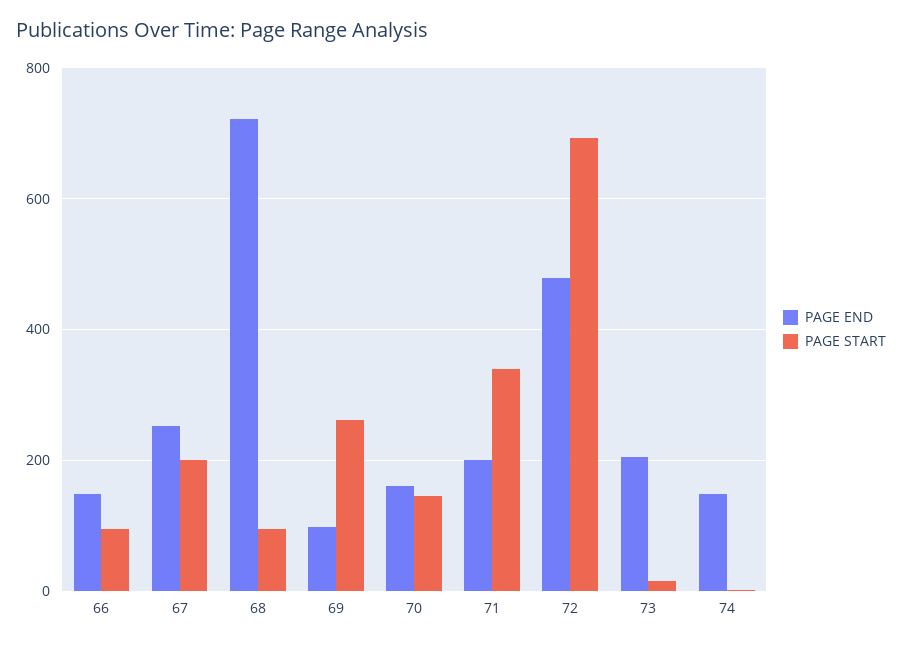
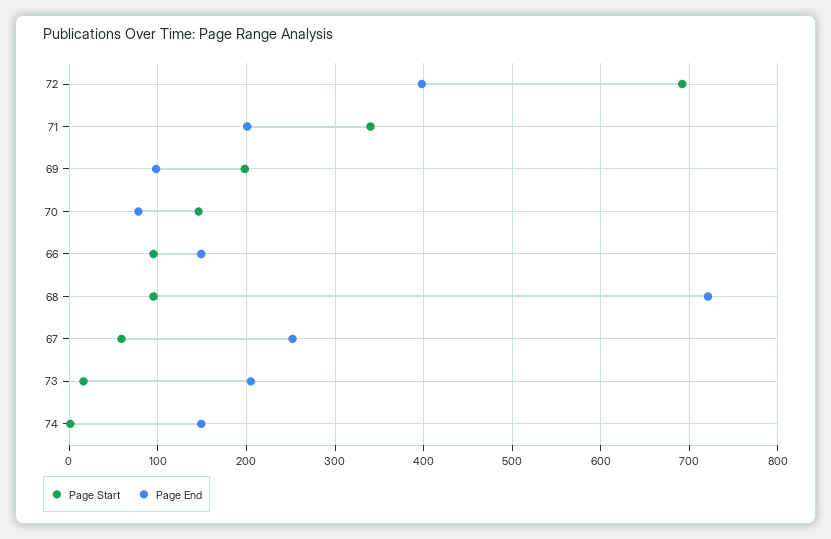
PAGE START, 67: 200 -> 60
PAGE START, 69: 260 -> 200
PAGE END, 70: 160 -> 80
PAGE END, 72: 480 -> 400

